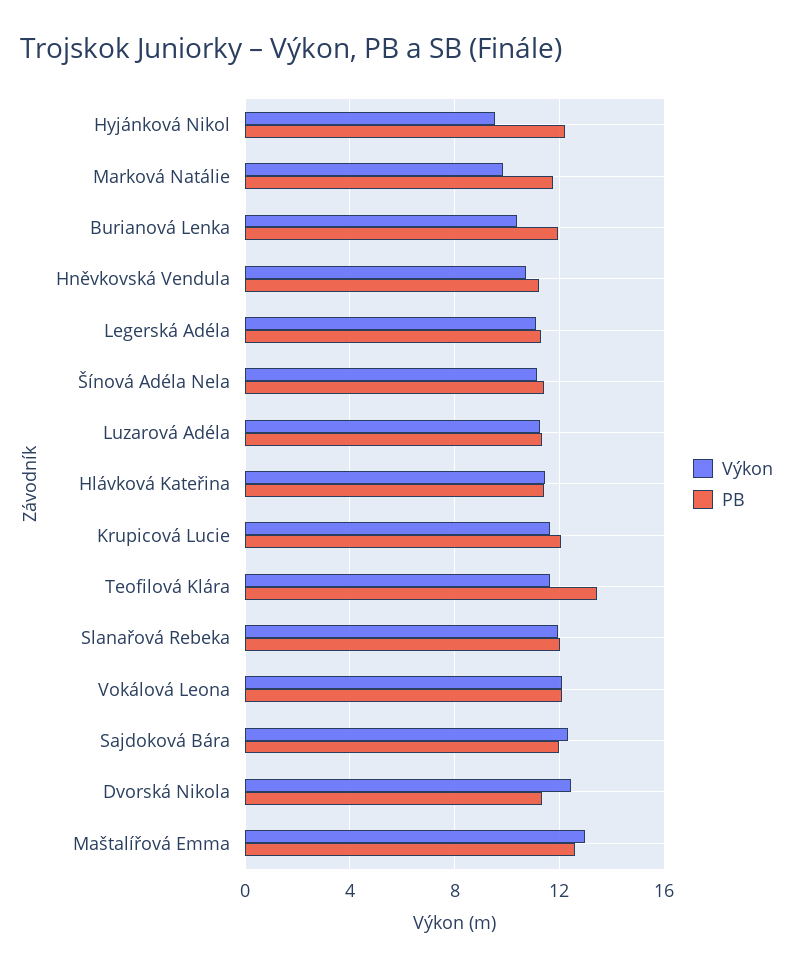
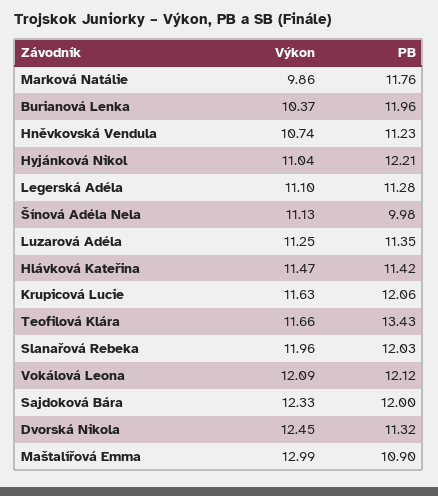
Výkon, Hyjánková Nikol: 9.5 -> 11.04
PB, Šínová Adéla Nela: 11.5 -> 9.98
PB, Maštalířová Emma: 12.5 -> 10.9

